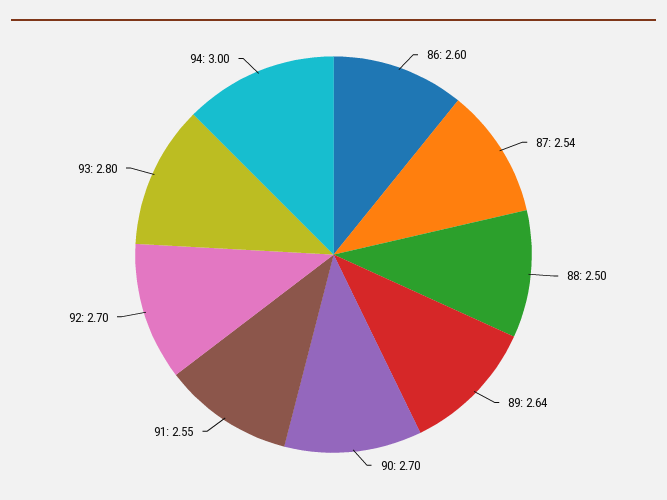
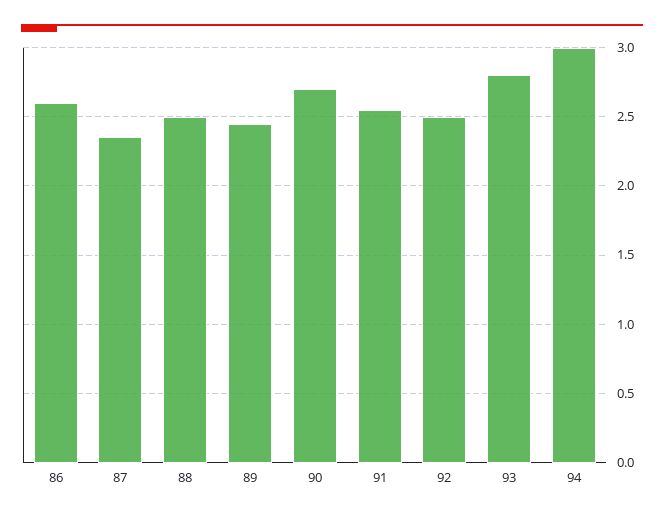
87: 2.54 -> 2.35
89: 2.64 -> 2.45
92: 2.7 -> 2.5

